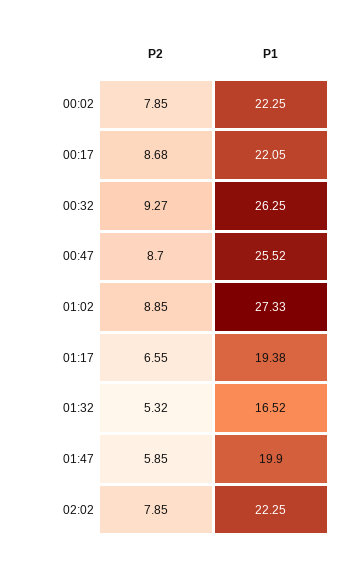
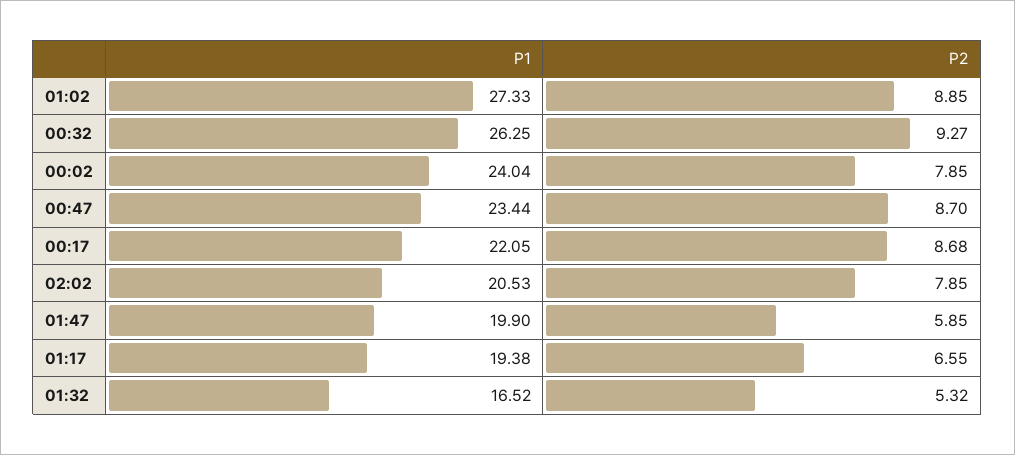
P1, 00:02: 22.25 -> 24.04
P1, 00:47: 25.52 -> 23.44
P1, 02:02: 22.25 -> 20.53

